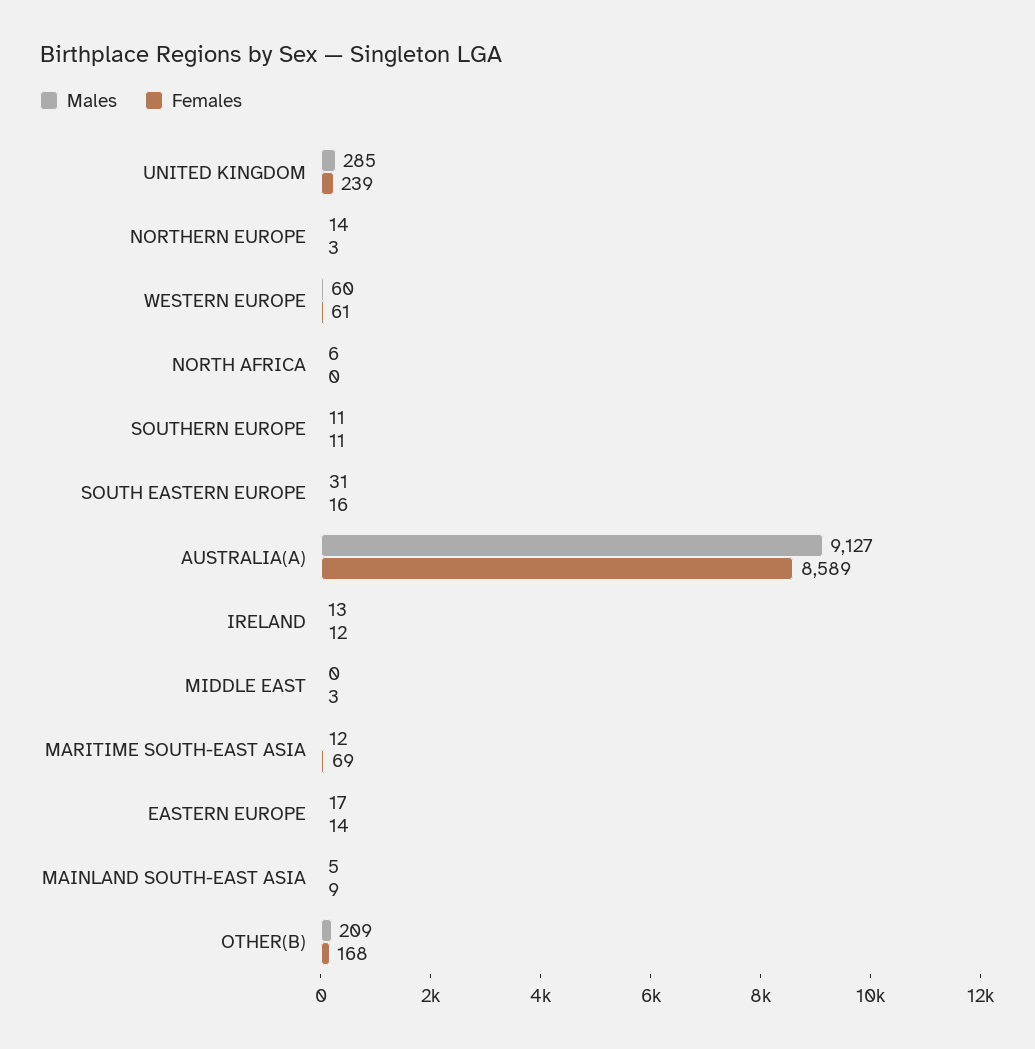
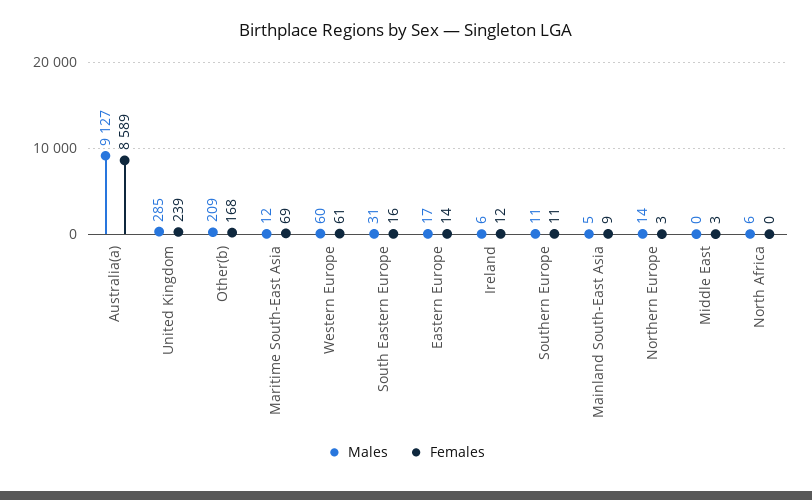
Males, IRELAND: 13 -> 6

